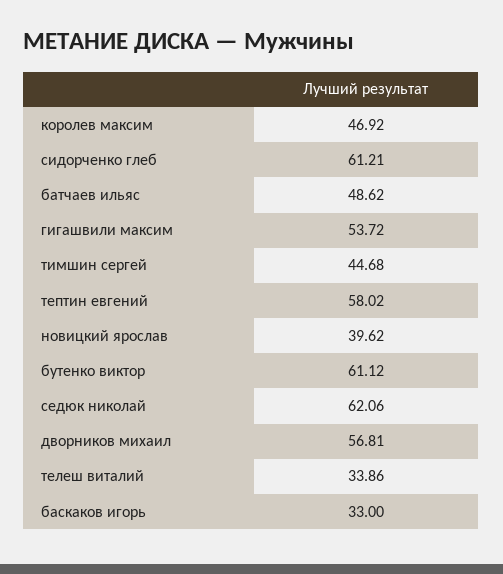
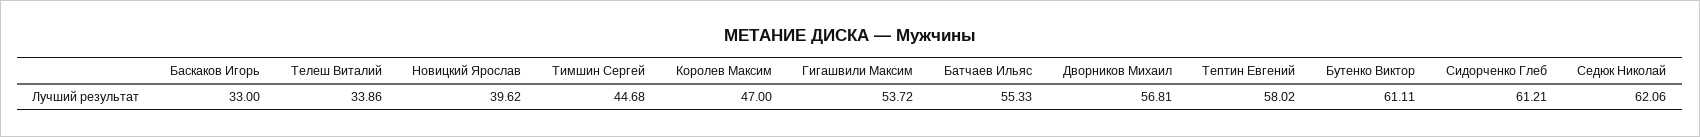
королев максим: 46.92 -> 47
батчаев ильяс: 48.62 -> 55.33
бутенко виктор: 61.12 -> 61.11

